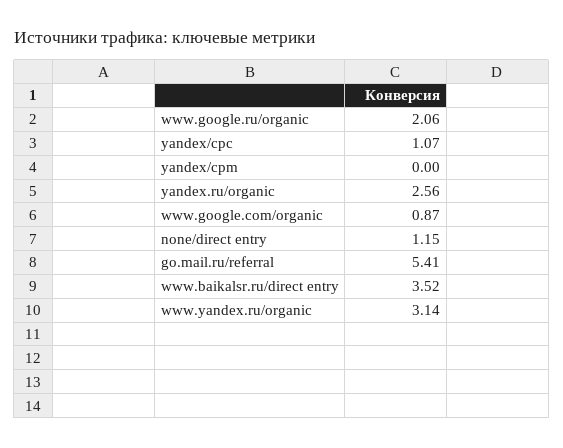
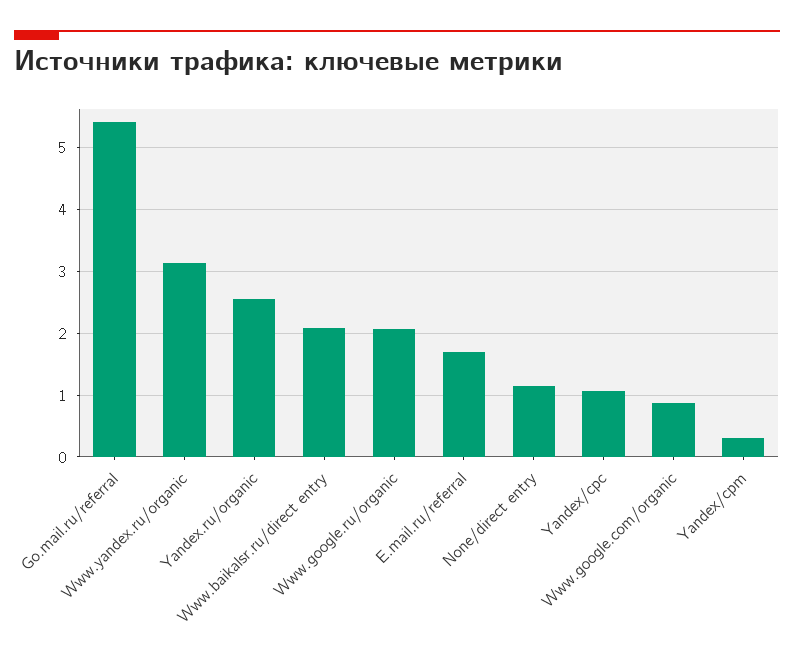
yandex/cpm: 0 -> 0.3
www.baikalsr.ru/direct entry: 3.52 -> 2.1
E.mail.ru/referral: none -> 1.7

